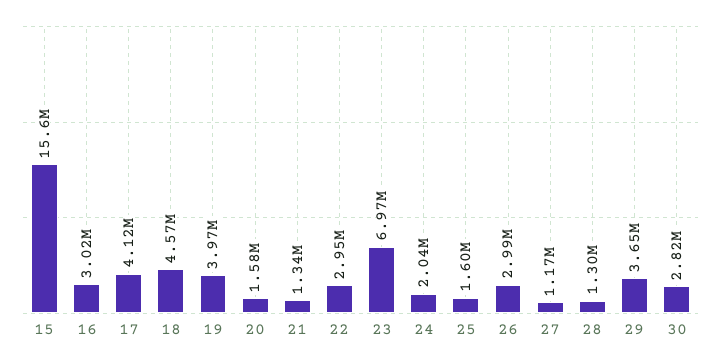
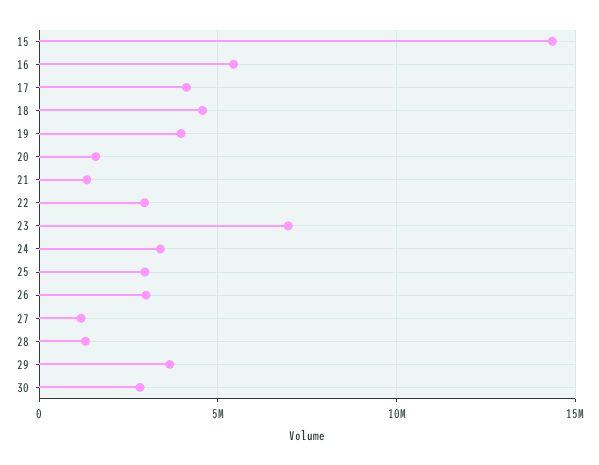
15: 15600000 -> 14500000
16: 3020000 -> 5500000
24: 2040000 -> 3500000
25: 1600000 -> 3000000

